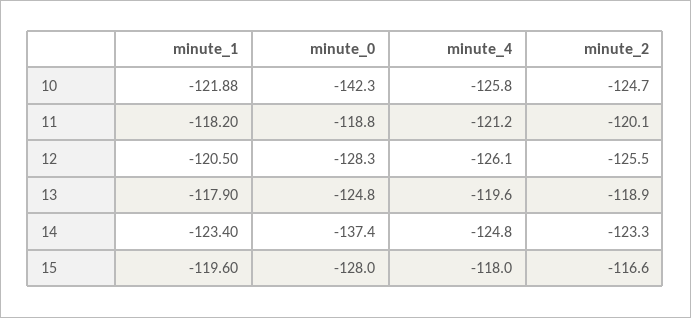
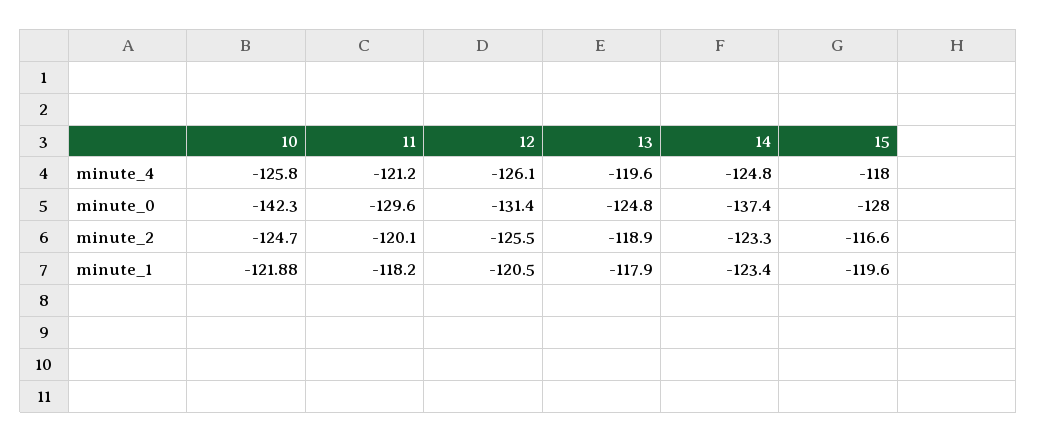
minute_0, 11: -118.8 -> -129.6
minute_0, 12: -128.3 -> -131.4

